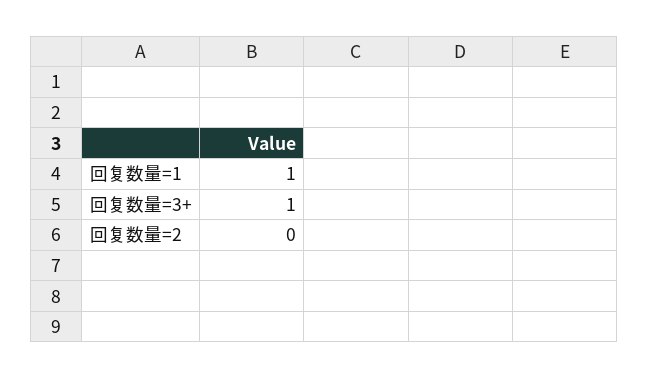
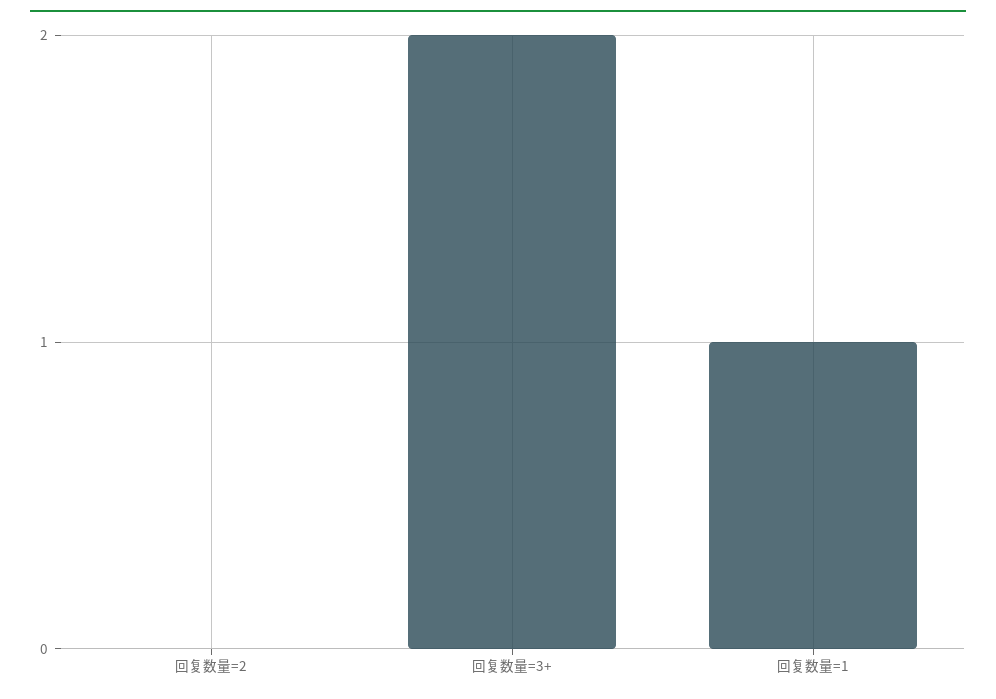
回复数量=3+: 1 -> 2

